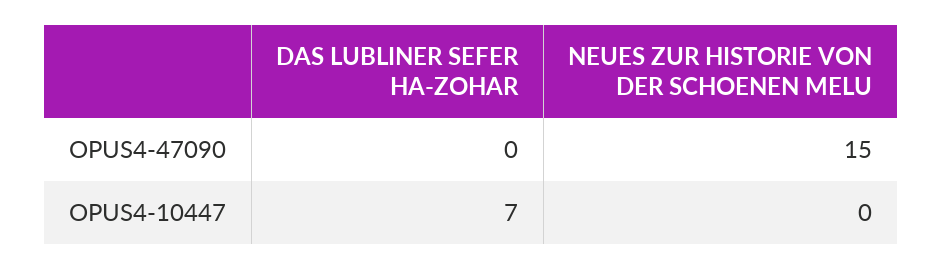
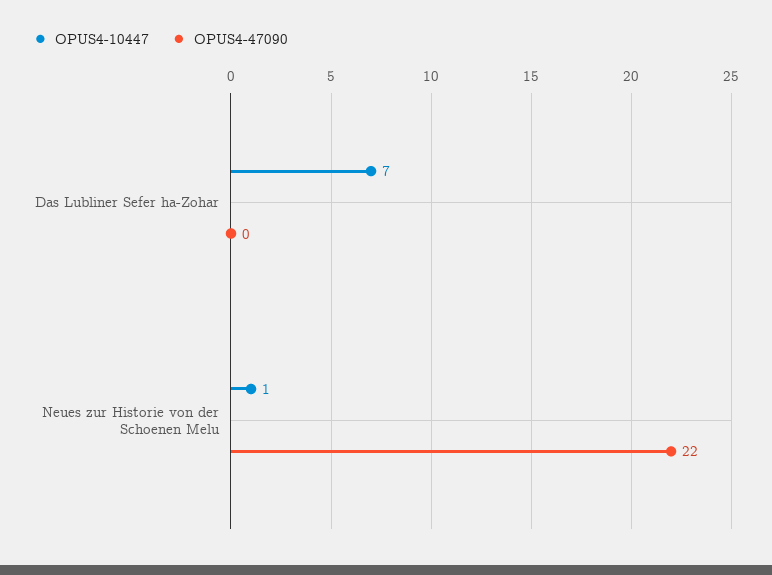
OPUS4-47090, NEUES ZUR HISTORIE VON DER SCHOENEN MELU: 15 -> 22
OPUS4-10447, NEUES ZUR HISTORIE VON DER SCHOENEN MELU: 0 -> 1

